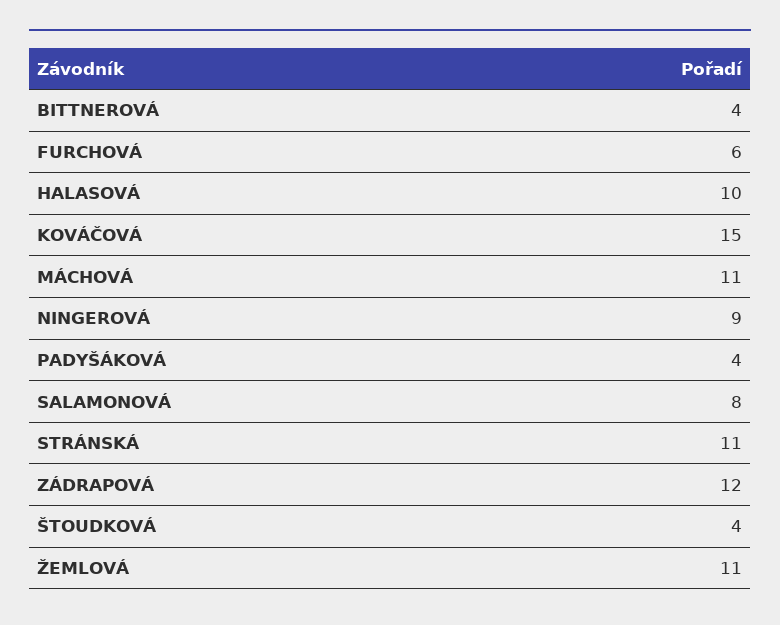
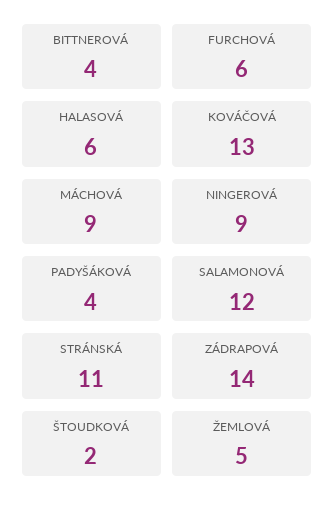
HALASOVÁ: 10 -> 6
KOVÁČOVÁ: 15 -> 13
MÁCHOVÁ: 11 -> 9
SALAMONOVÁ: 8 -> 12
ZÁDRAPOVÁ: 12 -> 14
ŠTOUDKOVÁ: 4 -> 2
ŽEMLOVÁ: 11 -> 5

